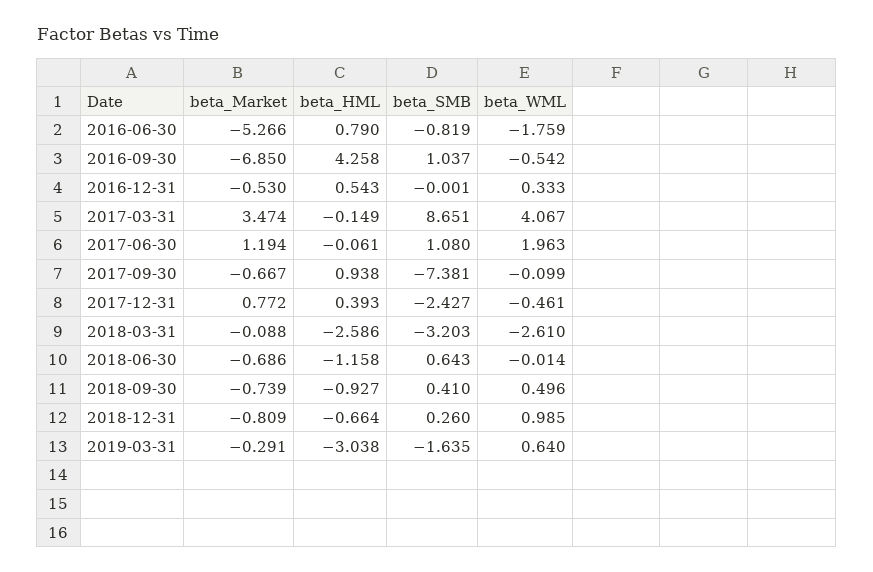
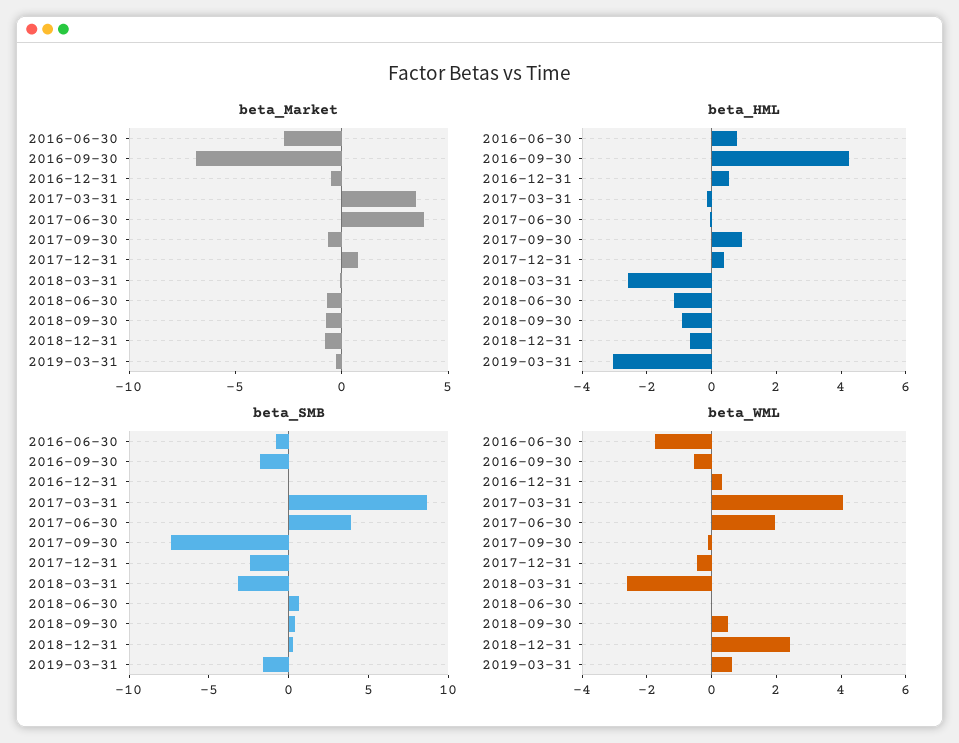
beta_Market, 2016-06-30: -5.266 -> -3
beta_SMB, 2016-09-30: 1.037 -> -2
beta_Market, 2017-06-30: 1.194 -> 4
beta_SMB, 2017-06-30: 1.08 -> 4
beta_WML, 2018-12-31: 0.985 -> 2.5

